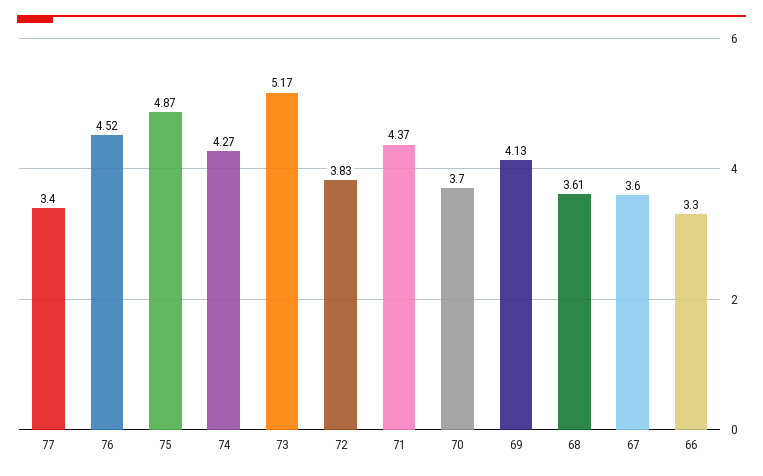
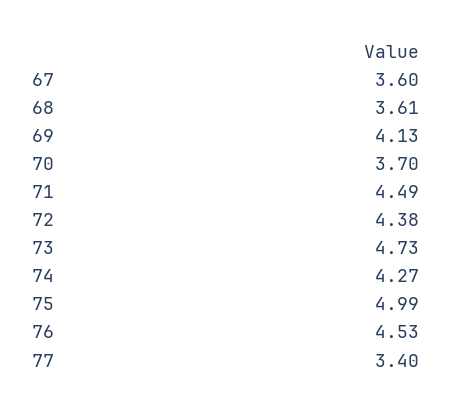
76: 4.52 -> 4.53
75: 4.87 -> 4.99
73: 5.17 -> 4.73
72: 3.83 -> 4.38
71: 4.37 -> 4.49
66: 3.3 -> none

